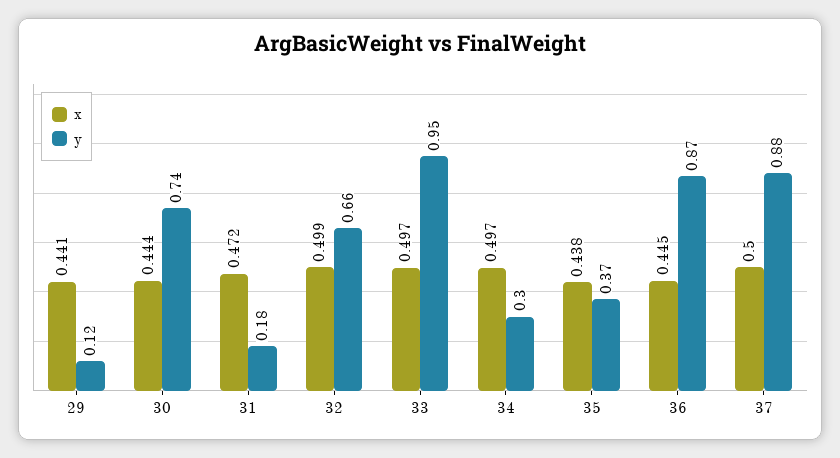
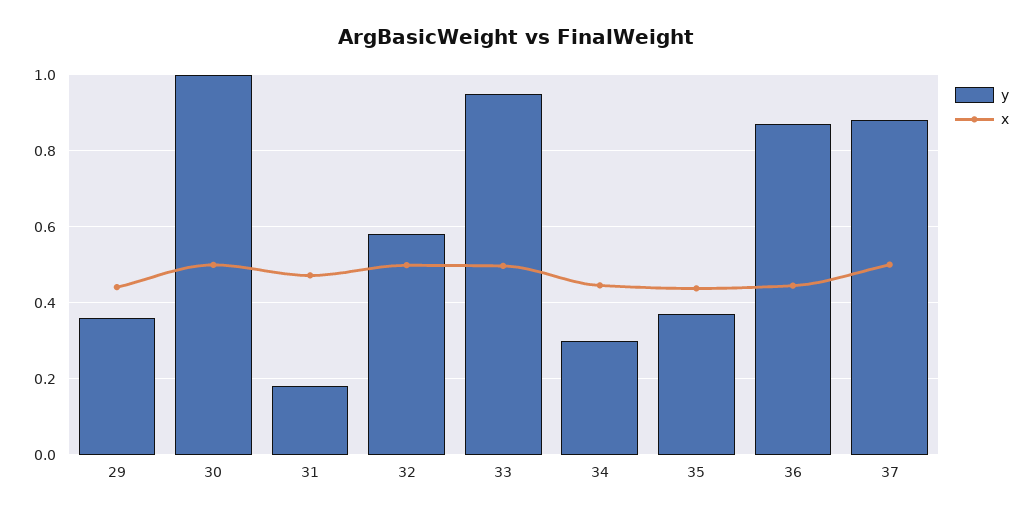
y, 29: 0.12 -> 0.36
x, 30: 0.444 -> 0.5
y, 30: 0.74 -> 1
y, 32: 0.66 -> 0.58
x, 34: 0.497 -> 0.44

